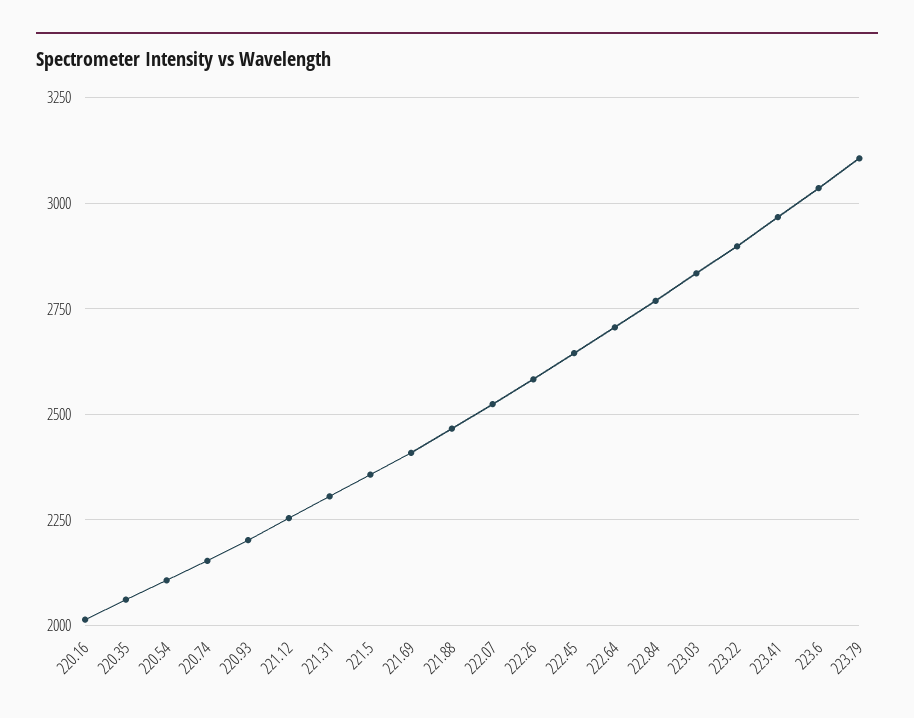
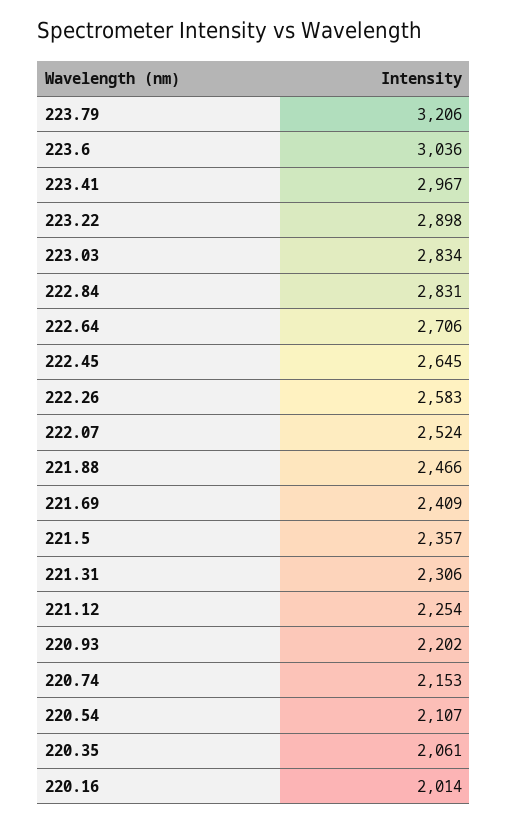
222.84: 2775 -> 2831
223.79: 3100 -> 3206

